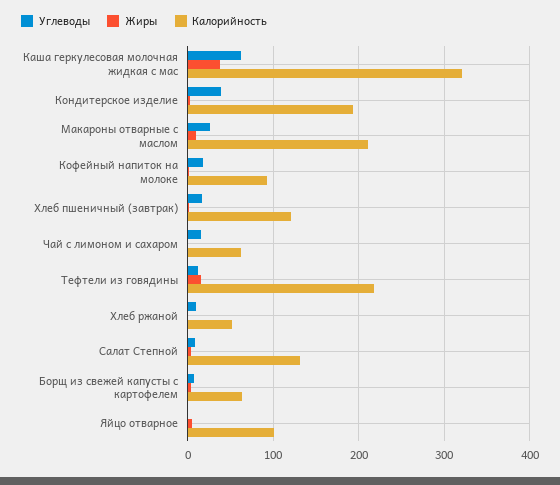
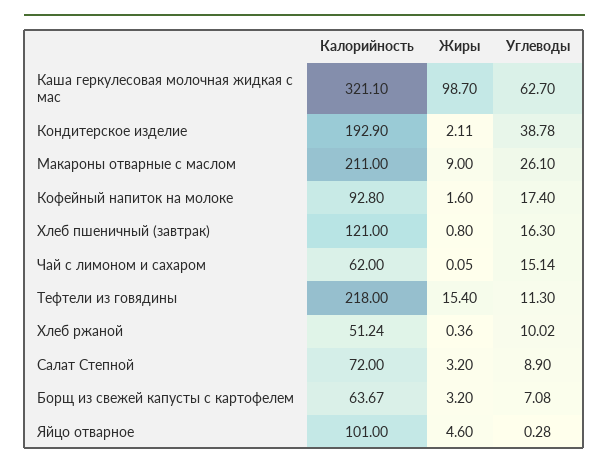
Жиры, Каша геркулесовая молочная жидкая с мас: 40 -> 98.7
Калорийность, Салат Степной: 130 -> 72

